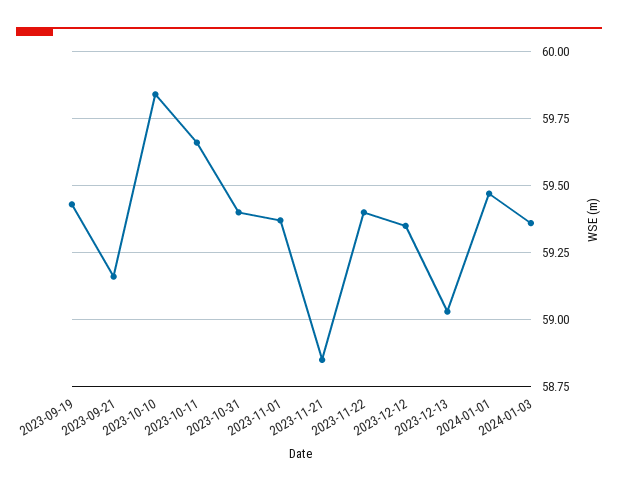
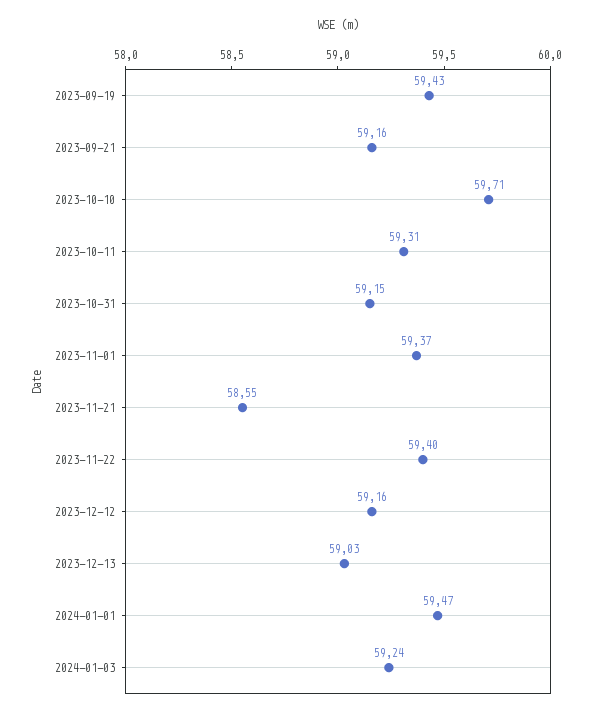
2023-10-10: 59.85 -> 59.71
2023-10-11: 59.65 -> 59.31
2023-10-31: 59.4 -> 59.15
2023-11-21: 58.85 -> 58.55
2023-12-12: 59.35 -> 59.16
2024-01-03: 59.35 -> 59.24

